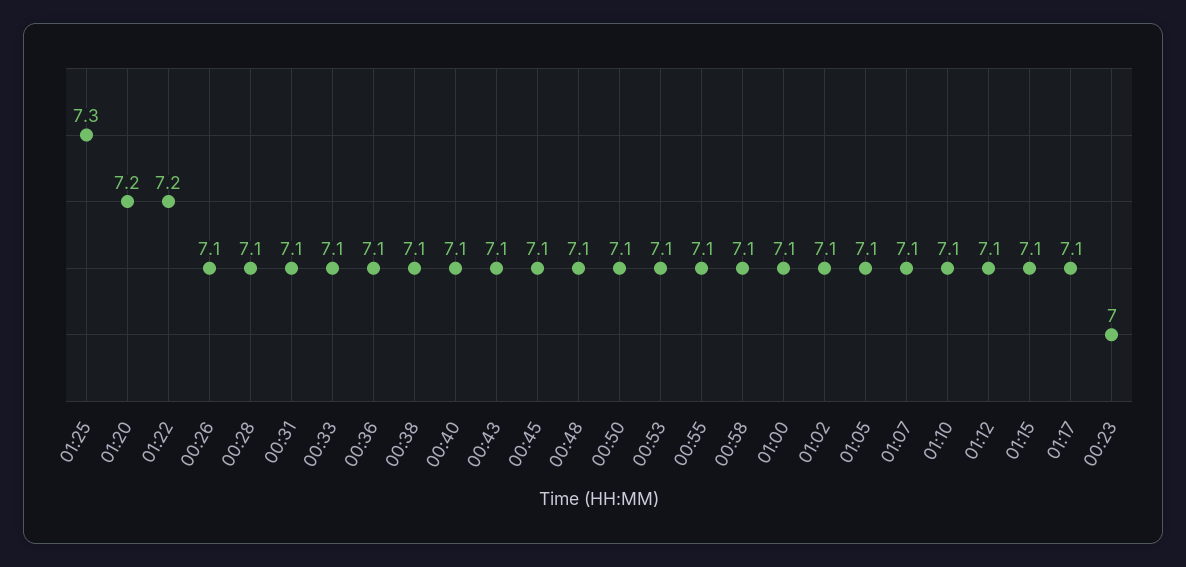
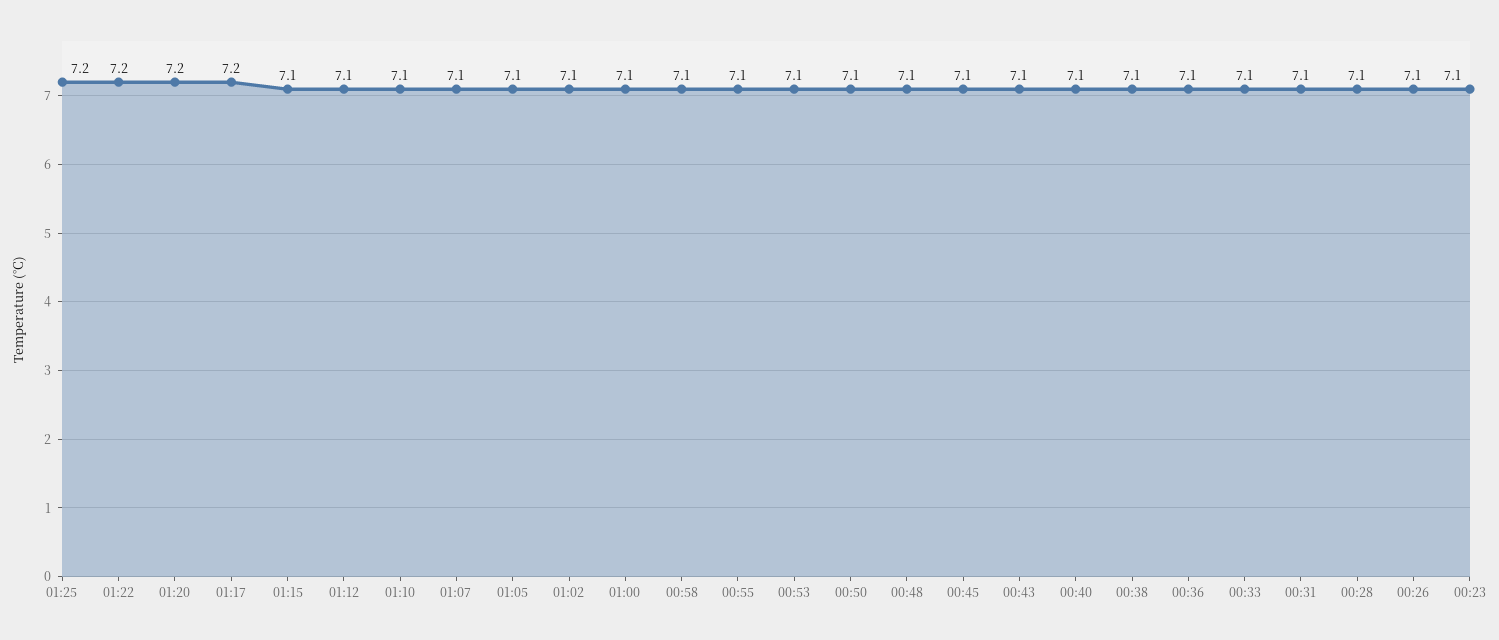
01:25: 7.3 -> 7.2
01:17: 7.1 -> 7.2
00:23: 7 -> 7.1

